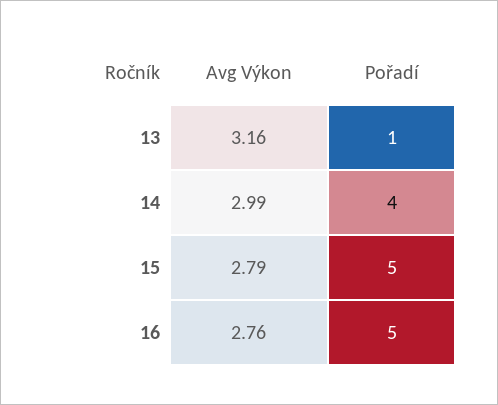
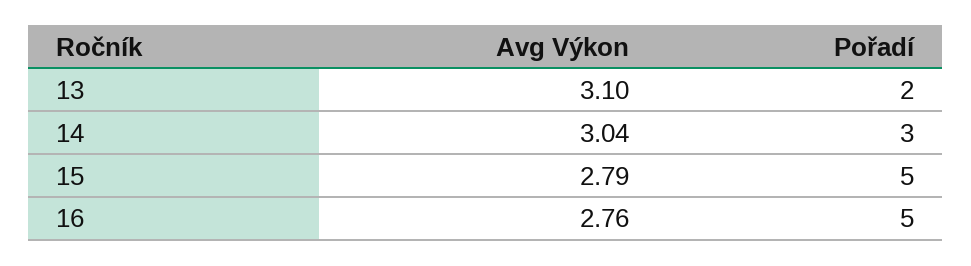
Avg Výkon, 13: 3.16 -> 3.1
Pořadí, 13: 1 -> 2
Avg Výkon, 14: 2.99 -> 3.04
Pořadí, 14: 4 -> 3

